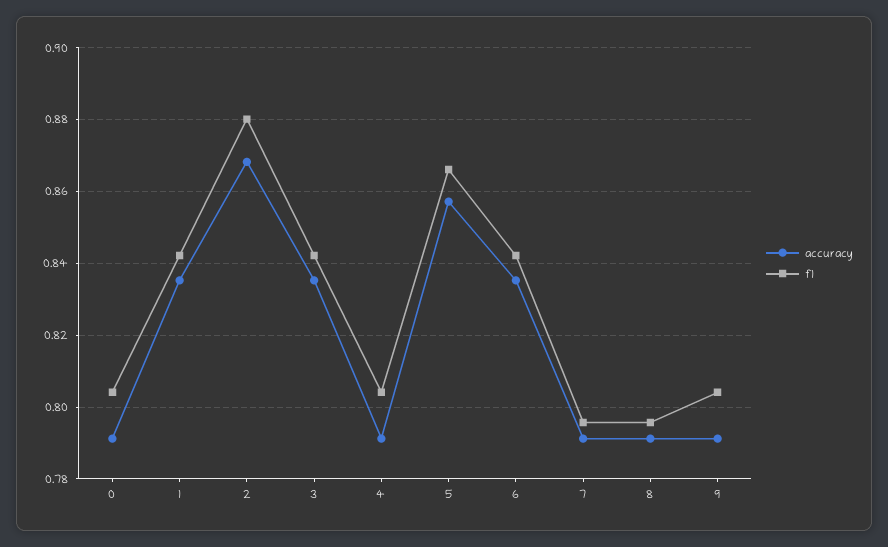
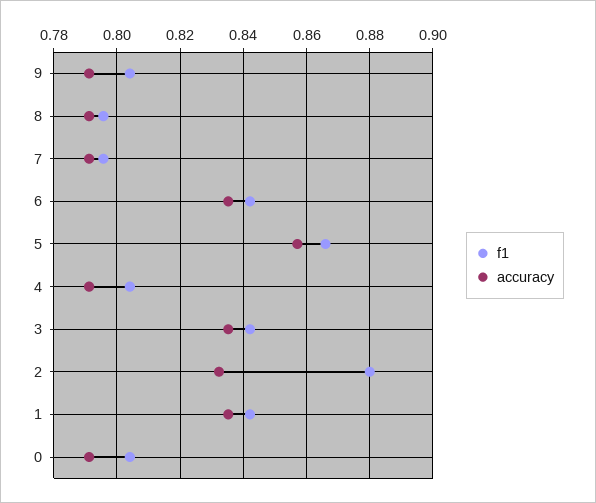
accuracy, 2: 0.868 -> 0.832

